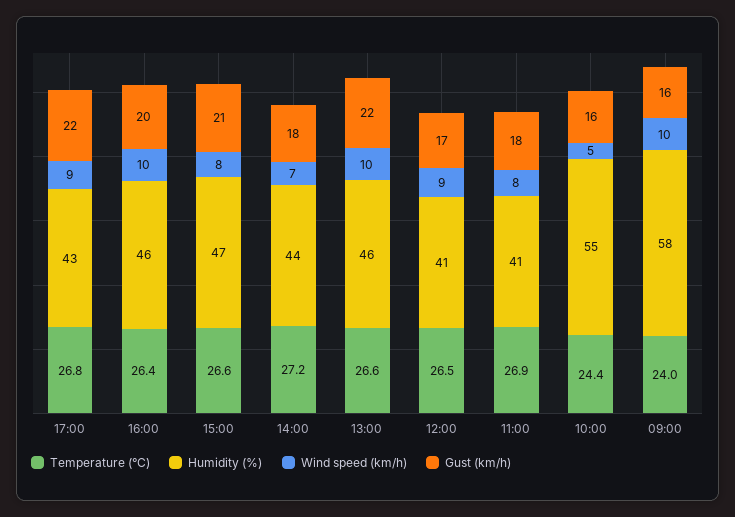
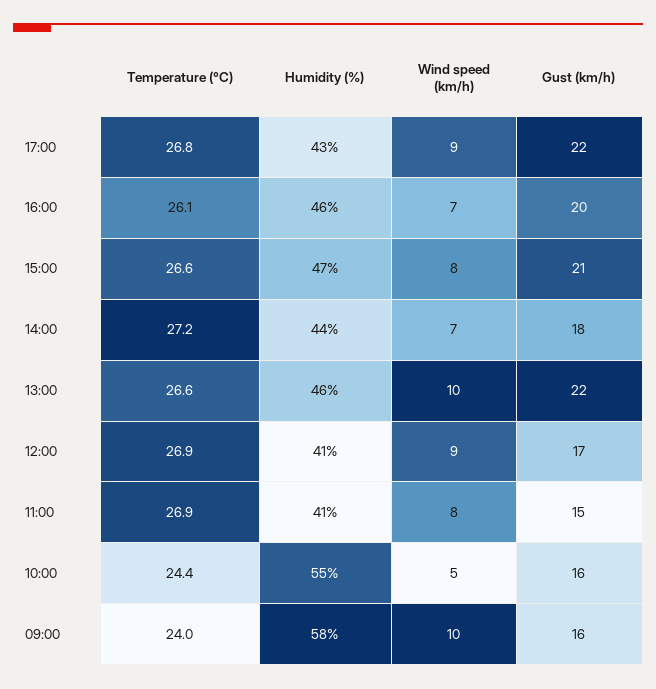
Temperature (°C), 16:00: 26.4 -> 26.1
Wind speed (km/h), 16:00: 10 -> 7
Temperature (°C), 12:00: 26.5 -> 26.9
Gust (km/h), 11:00: 18 -> 15

